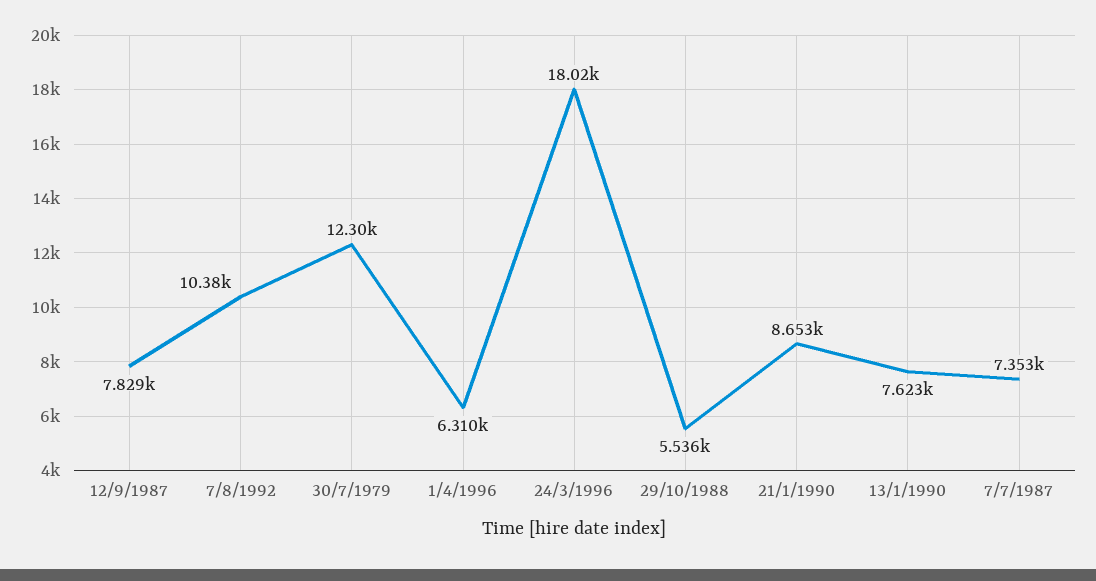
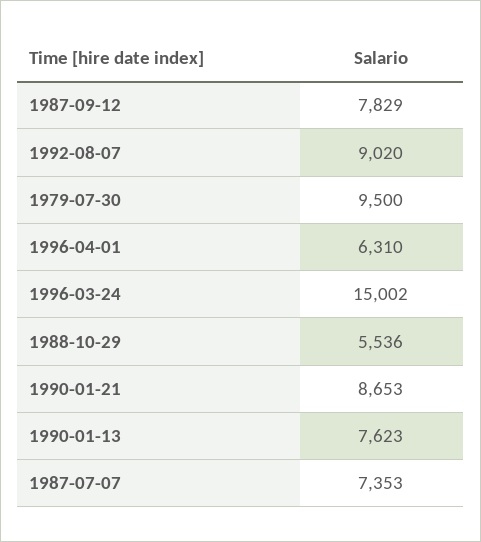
7/8/1992: 10380 -> 9020
30/7/1979: 12300 -> 9500
24/3/1996: 18020 -> 15002

